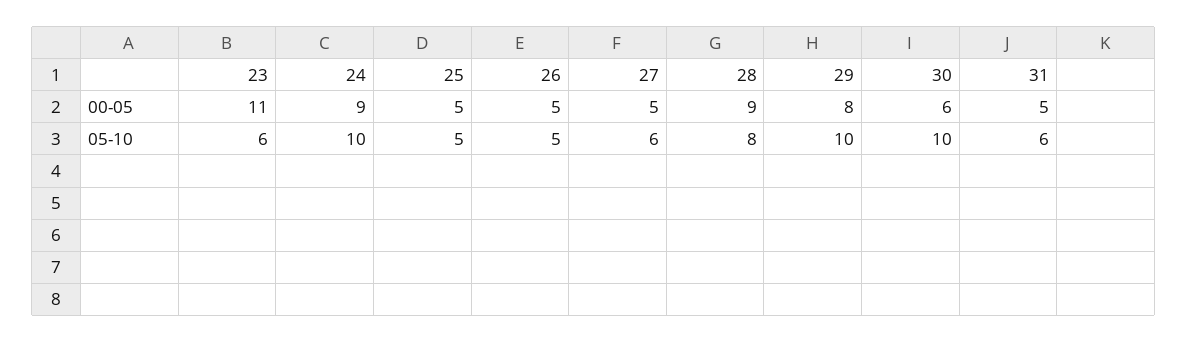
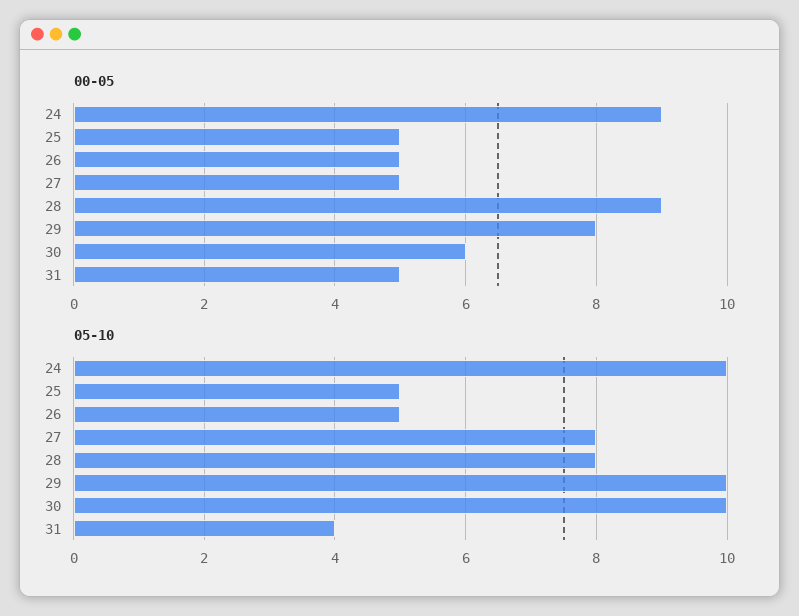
00-05, 23: 11 -> none
05-10, 23: 6 -> none
05-10, 27: 6 -> 8
05-10, 31: 6 -> 4

